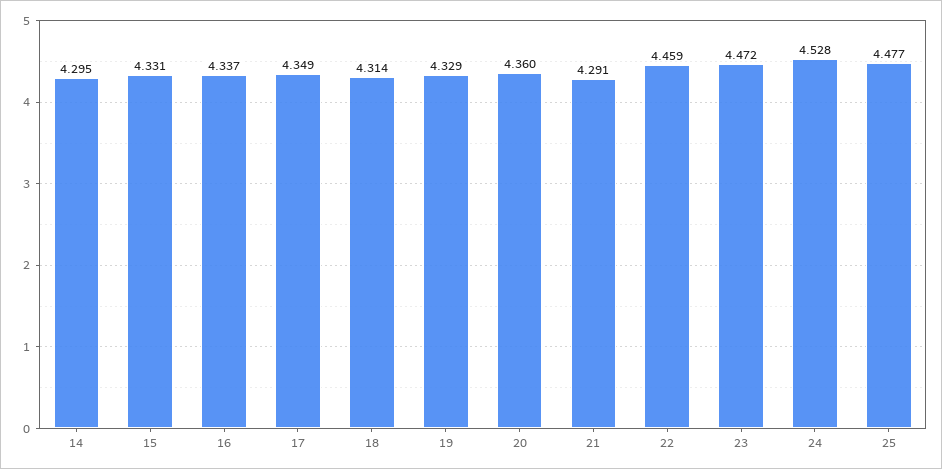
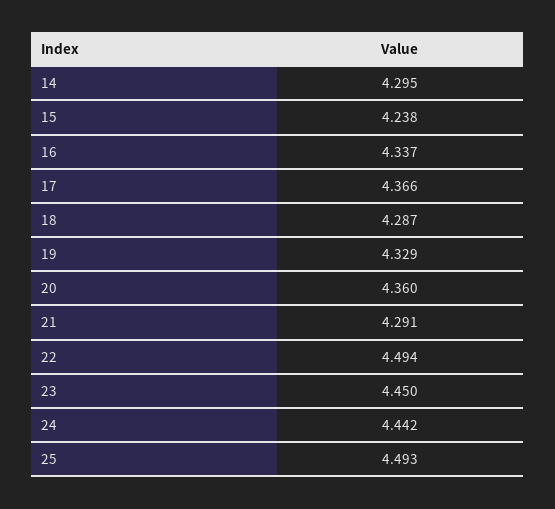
15: 4.331 -> 4.238
17: 4.349 -> 4.366
18: 4.314 -> 4.287
22: 4.459 -> 4.494
23: 4.472 -> 4.45
24: 4.528 -> 4.442
25: 4.477 -> 4.493

